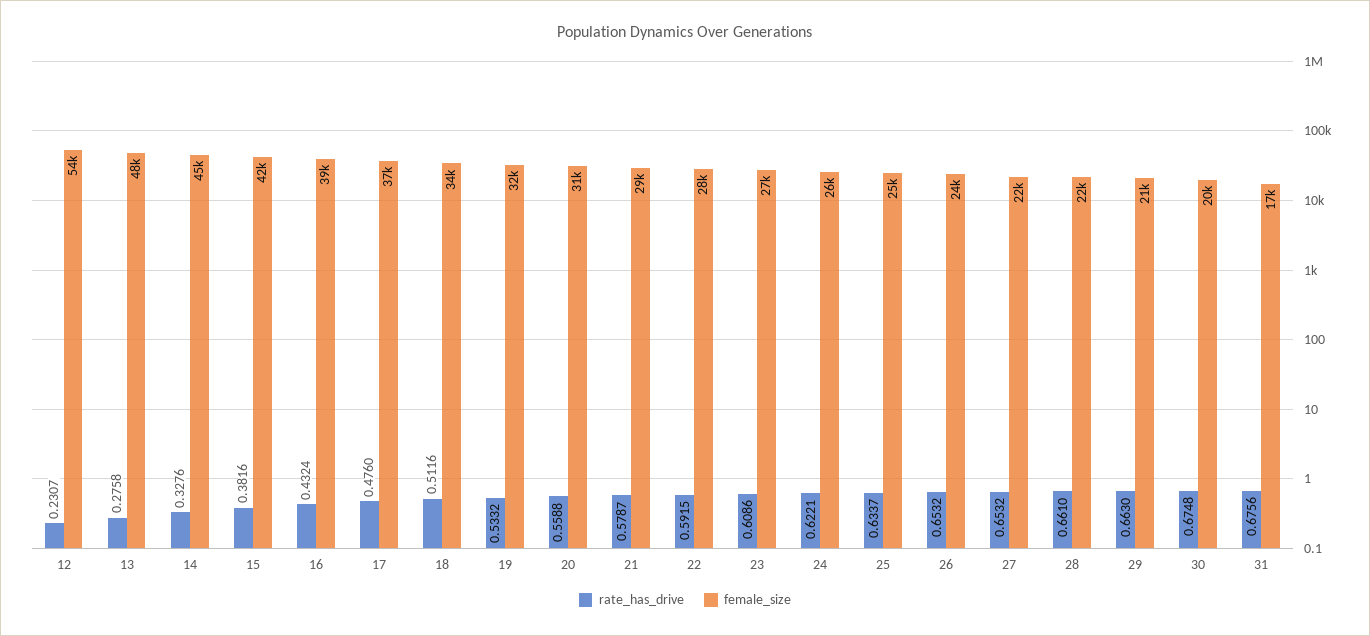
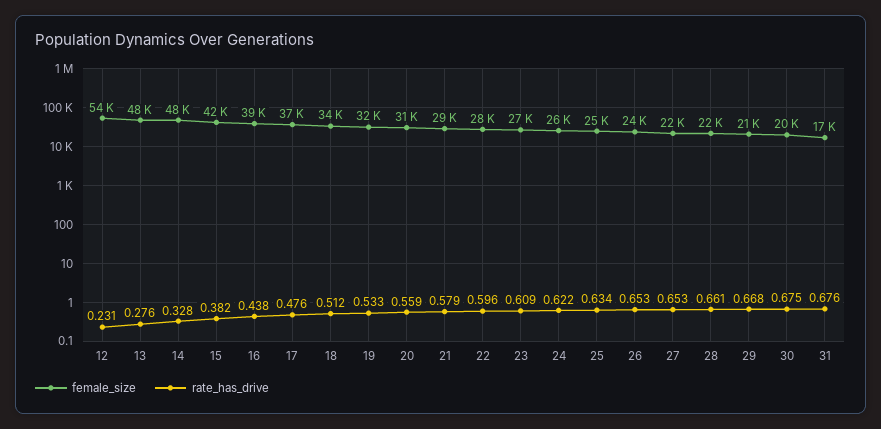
female_size, 14: 45000 -> 48000
rate_has_drive, 16: 0.4324 -> 0.438
rate_has_drive, 22: 0.5915 -> 0.596
rate_has_drive, 29: 0.663 -> 0.668

